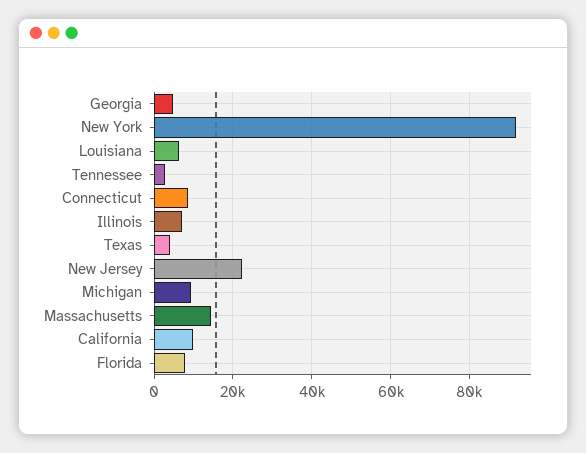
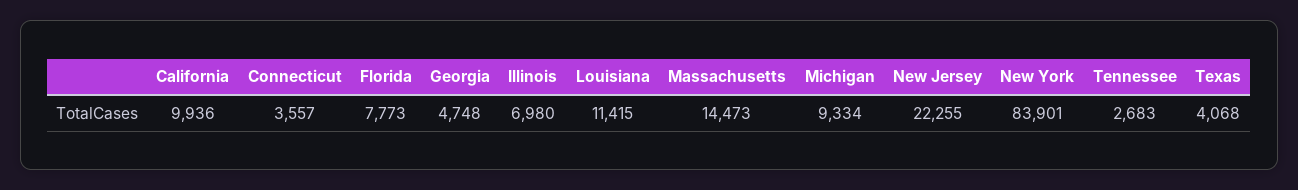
New York: 92000 -> 83901
Louisiana: 6000 -> 11415
Connecticut: 8000 -> 3557

